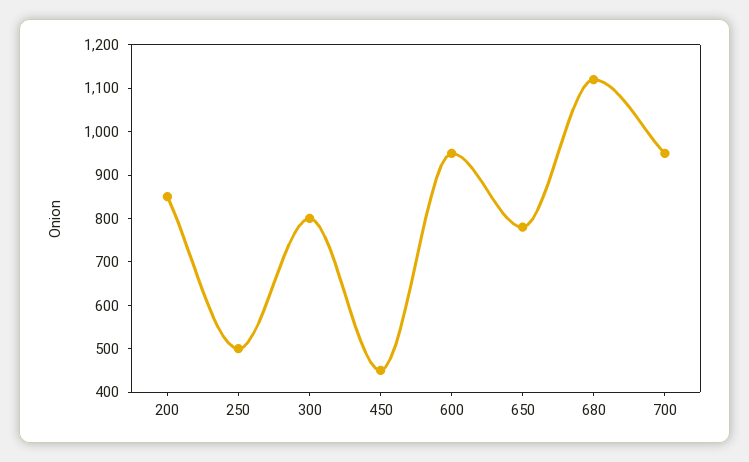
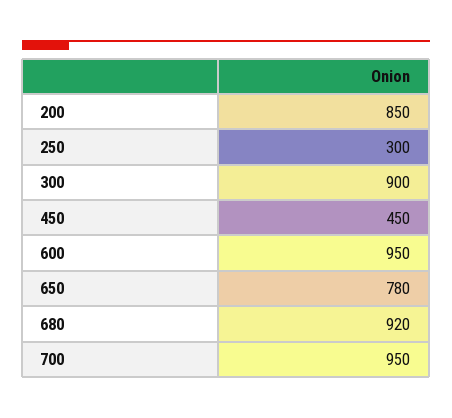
250: 500 -> 300
300: 800 -> 900
680: 1120 -> 920

